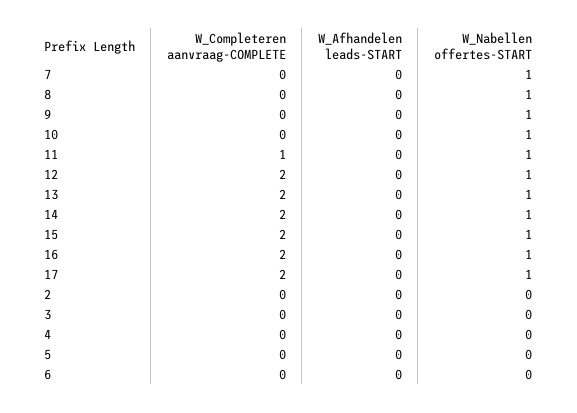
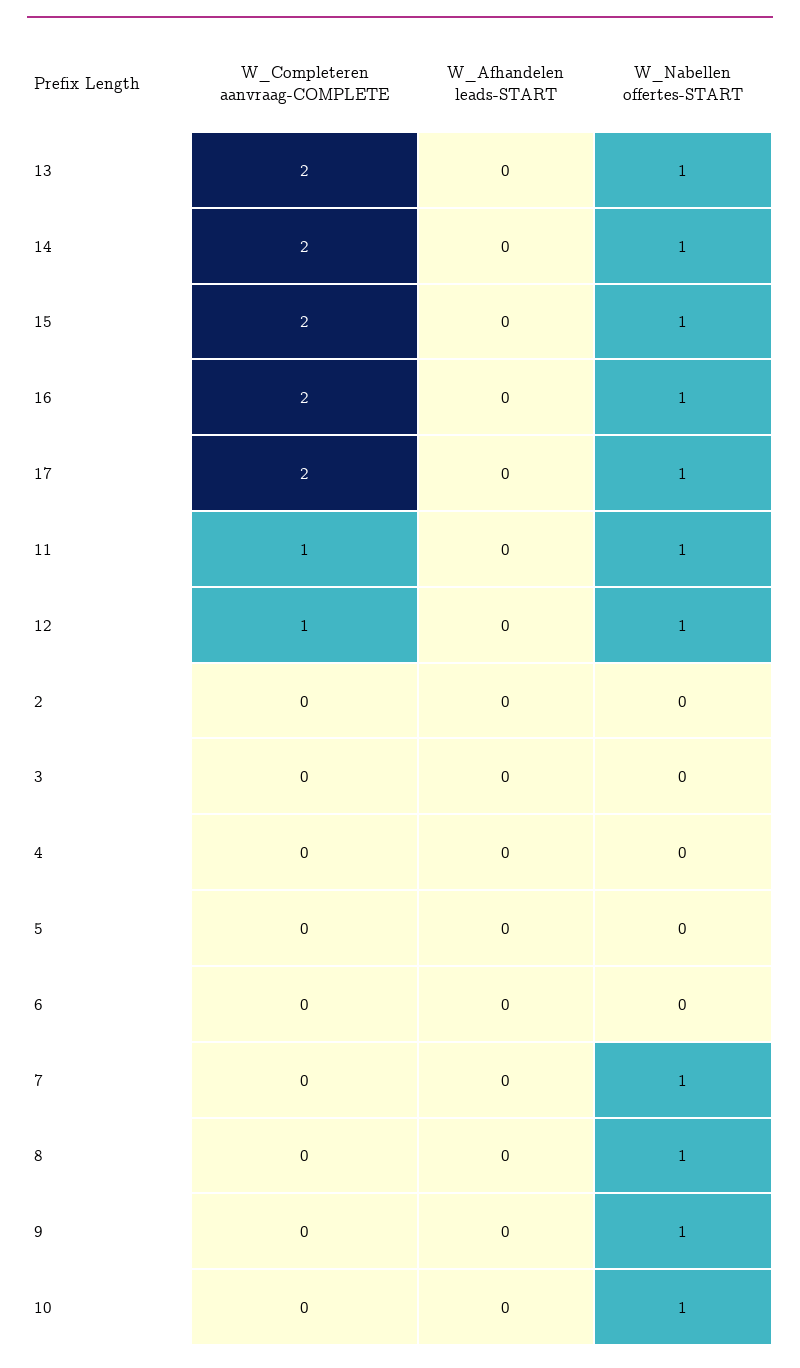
W_Completeren aanvraag-COMPLETE, 12: 2 -> 1

